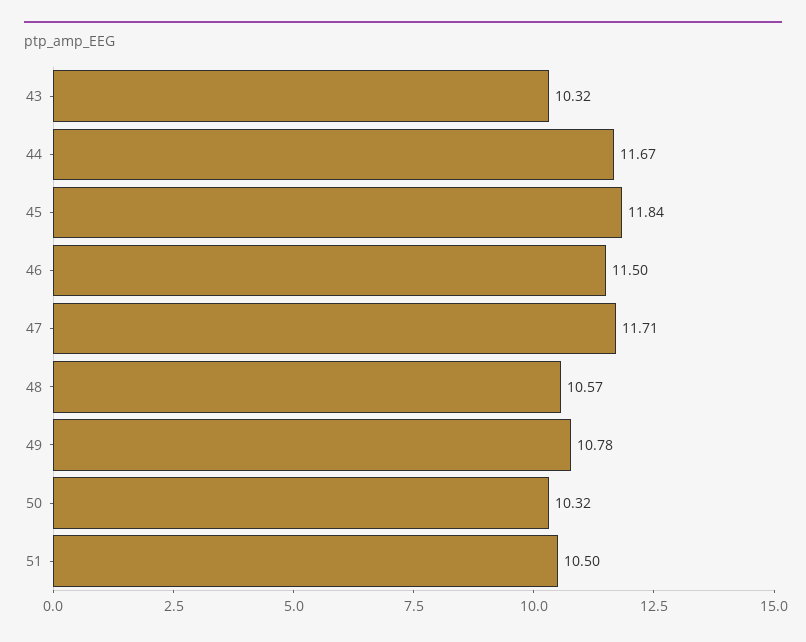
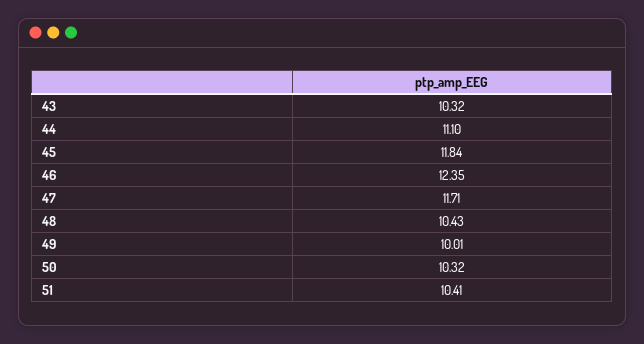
44: 11.67 -> 11.1
46: 11.5 -> 12.35
48: 10.57 -> 10.43
49: 10.78 -> 10.01
51: 10.5 -> 10.41

